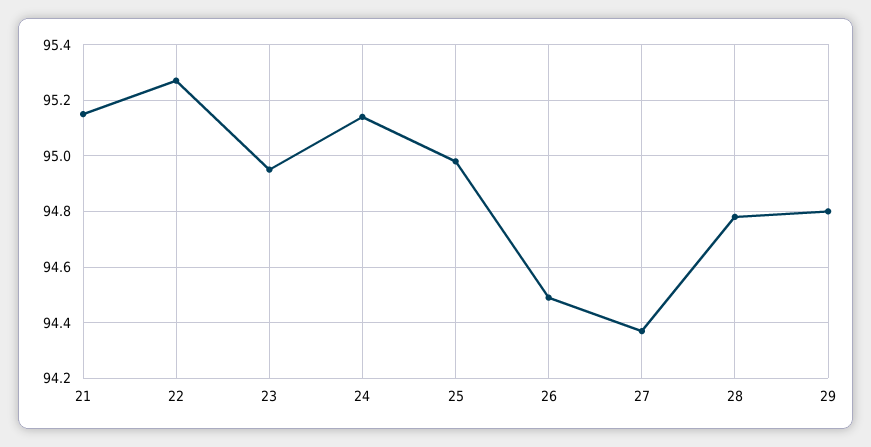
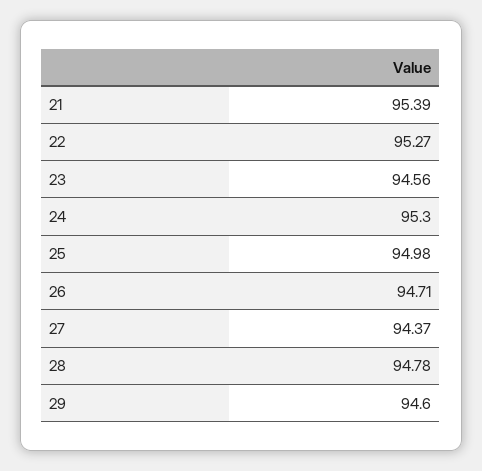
21: 95.15 -> 95.39
23: 94.95 -> 94.56
24: 95.15 -> 95.3
26: 94.5 -> 94.71
29: 94.8 -> 94.6

